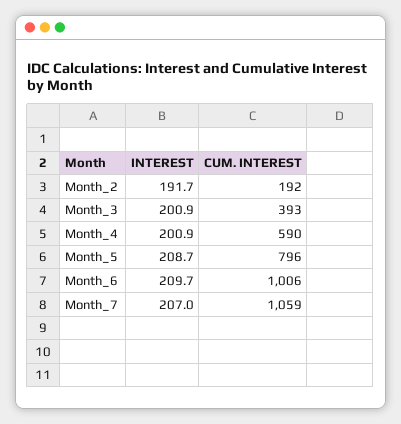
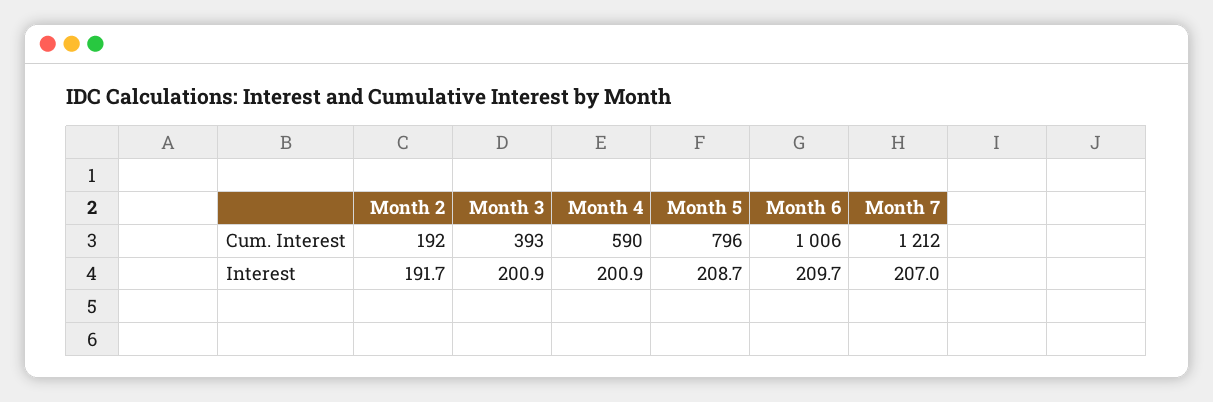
CUM. INTEREST, Month_7: 1059 -> 1212

